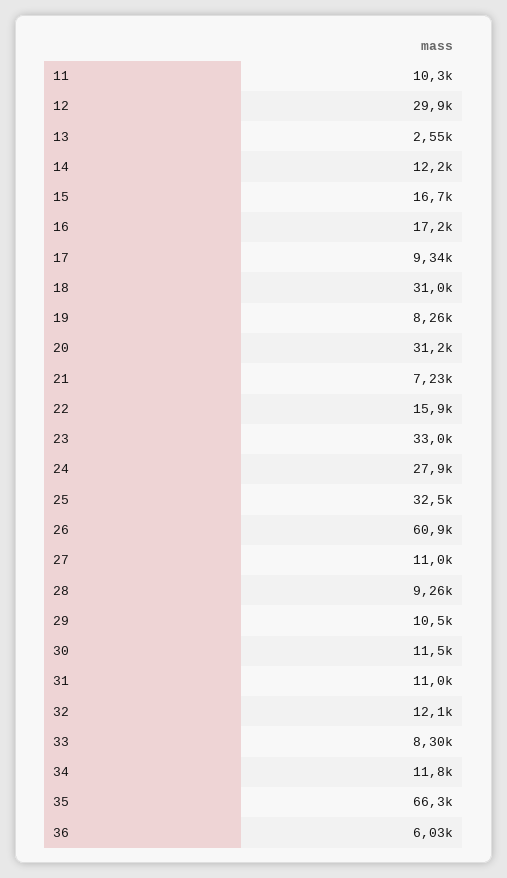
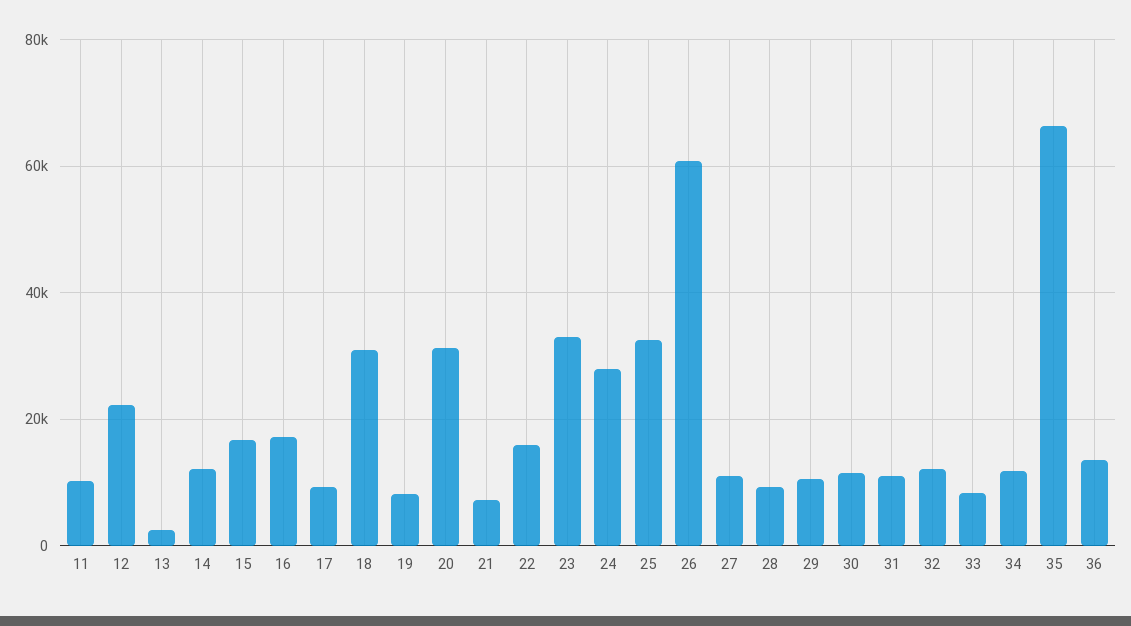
12: 29900 -> 22000
36: 6030 -> 14000

